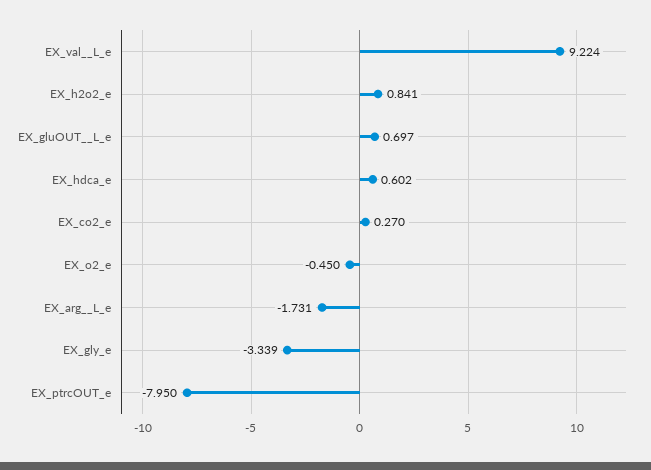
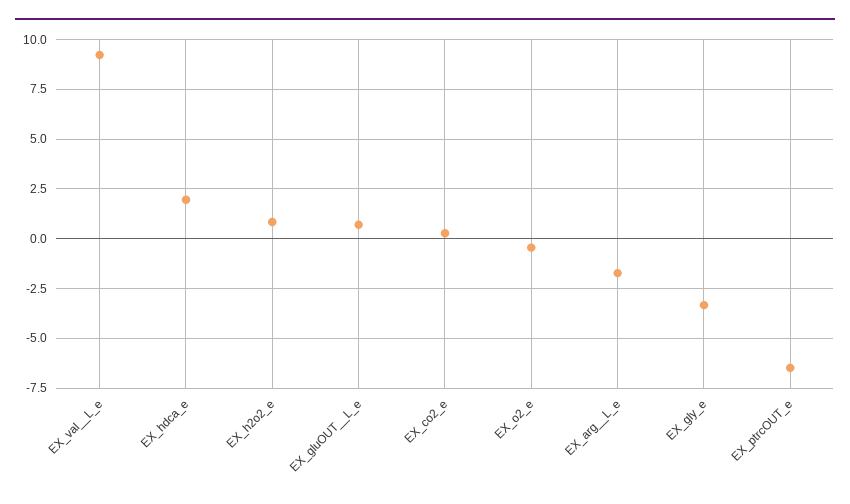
EX_hdca_e: 0.602 -> 2
EX_ptrcOUT_e: -7.95 -> -6.5

